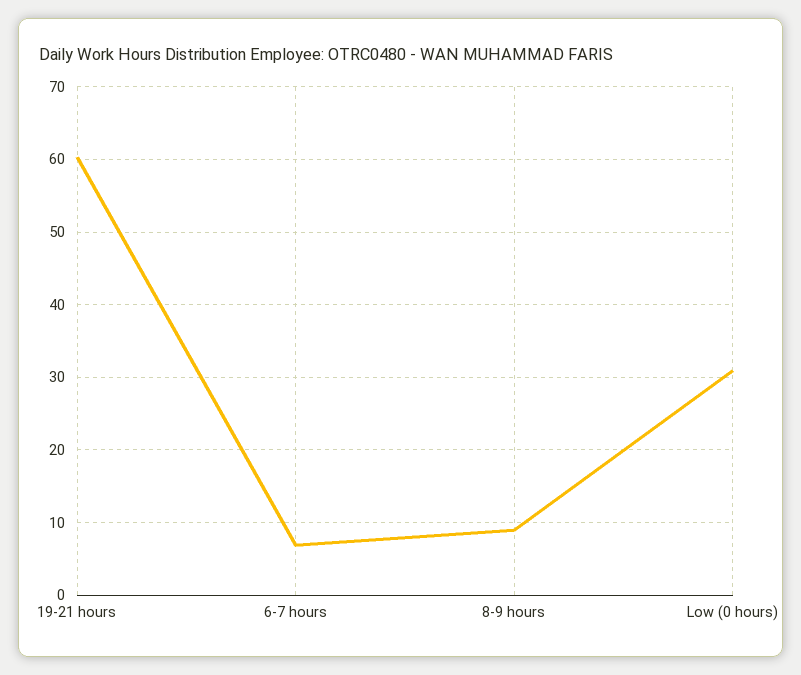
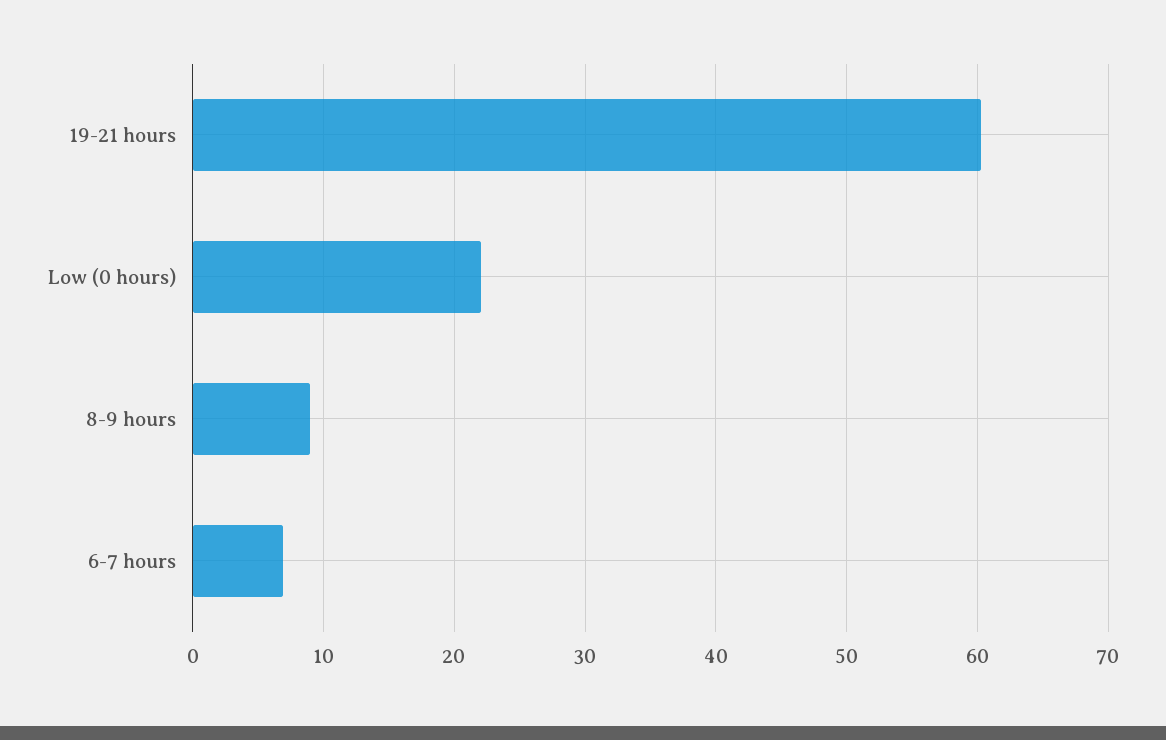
Low (0 hours): 31 -> 22

